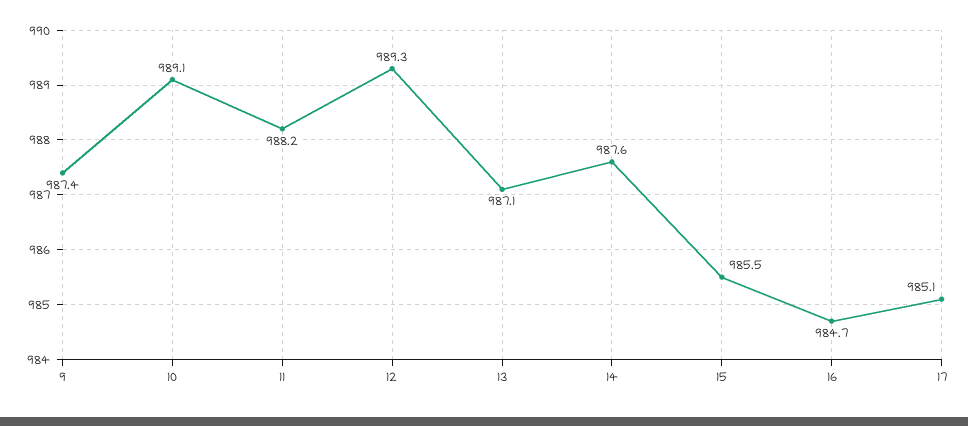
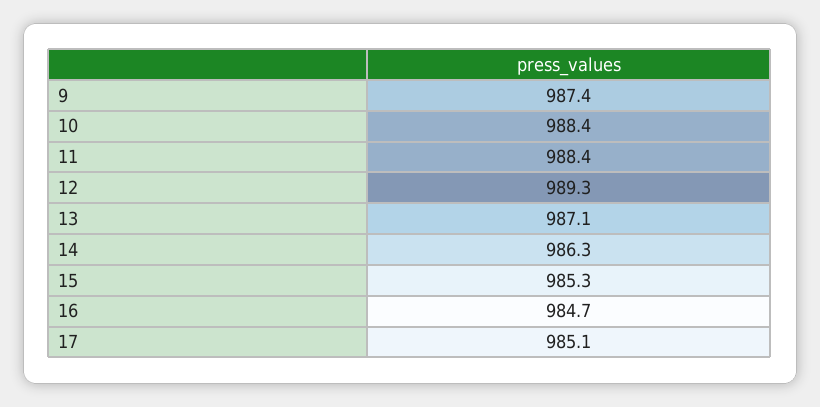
10: 989.1 -> 988.4
11: 988.2 -> 988.4
14: 987.6 -> 986.3
15: 985.5 -> 985.3

